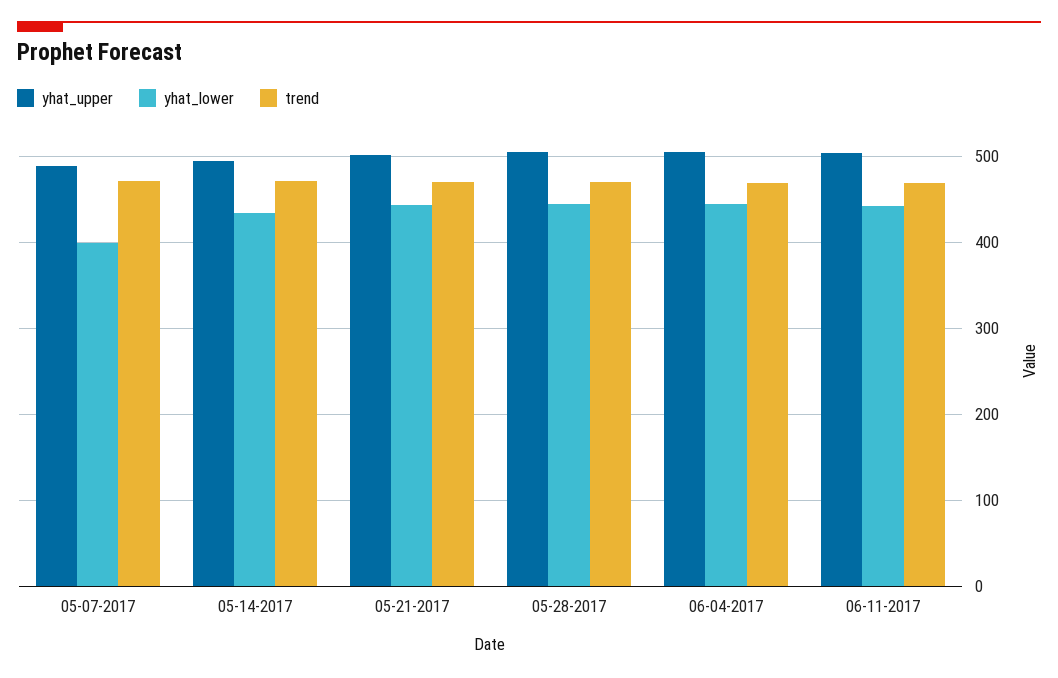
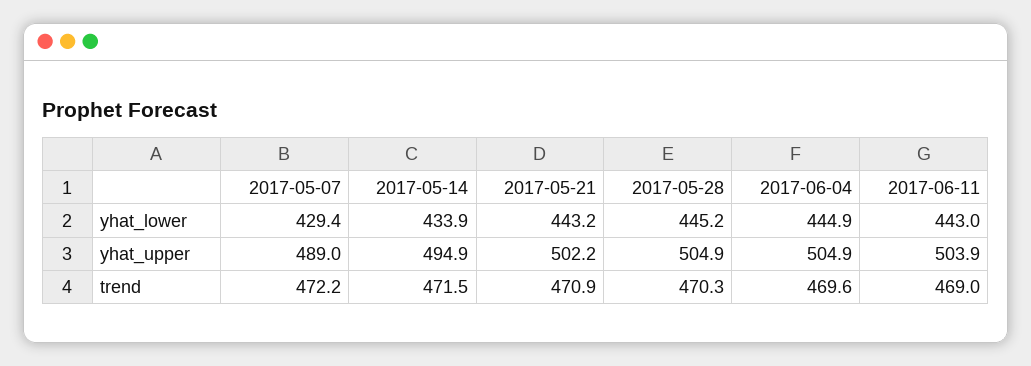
yhat_lower, 05-07-2017: 400 -> 429.4

